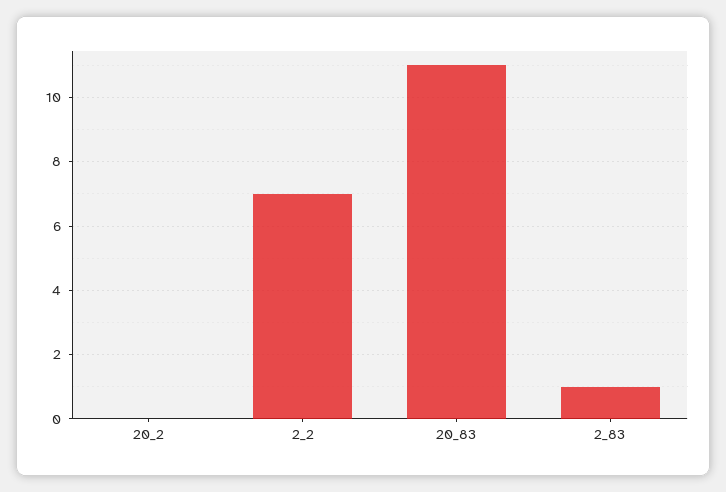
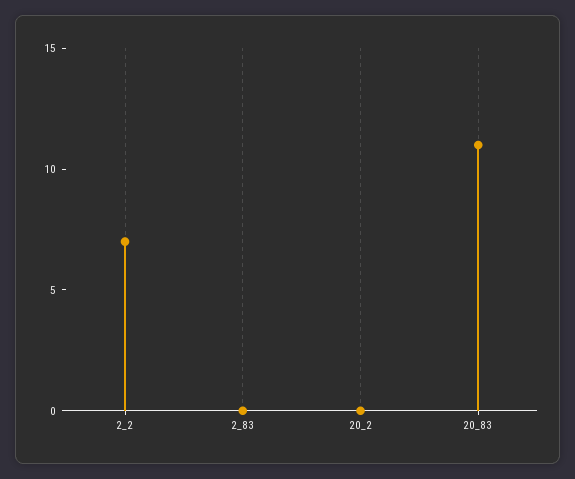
2_83: 1 -> 0

